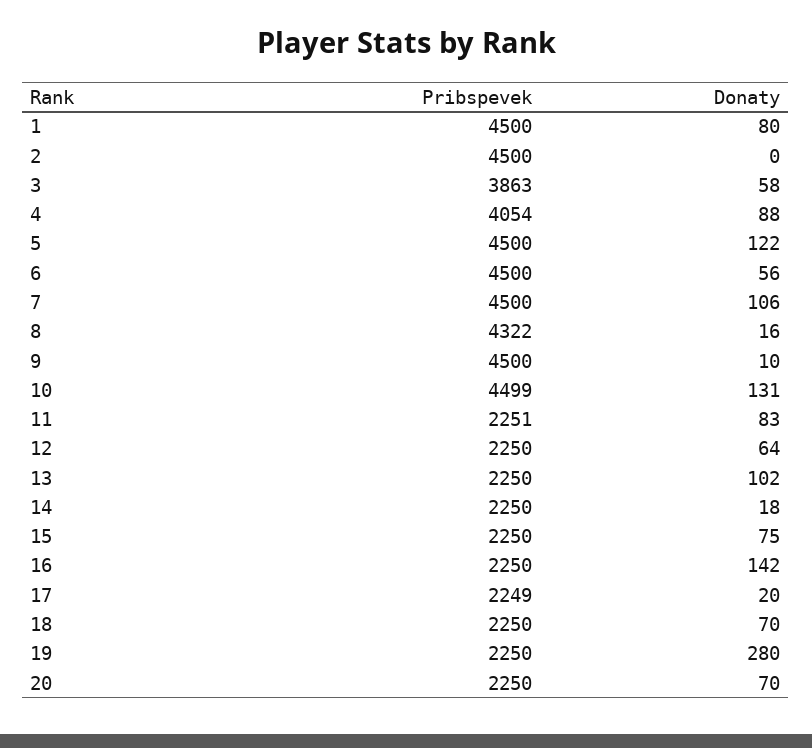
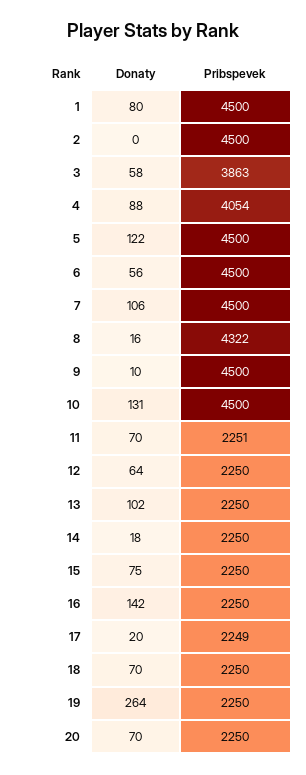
Pribspevek, 10: 4499 -> 4500
Donaty, 11: 83 -> 70
Donaty, 19: 280 -> 264

